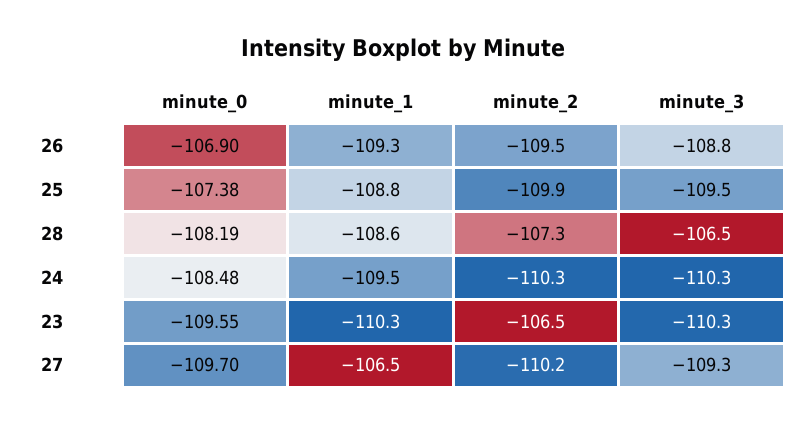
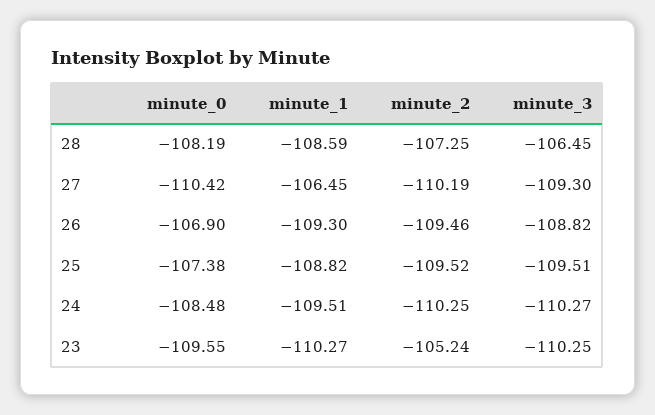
minute_2, 25: -109.9 -> -109.52
minute_2, 23: -106.5 -> -105.24
minute_0, 27: -109.7 -> -110.42

